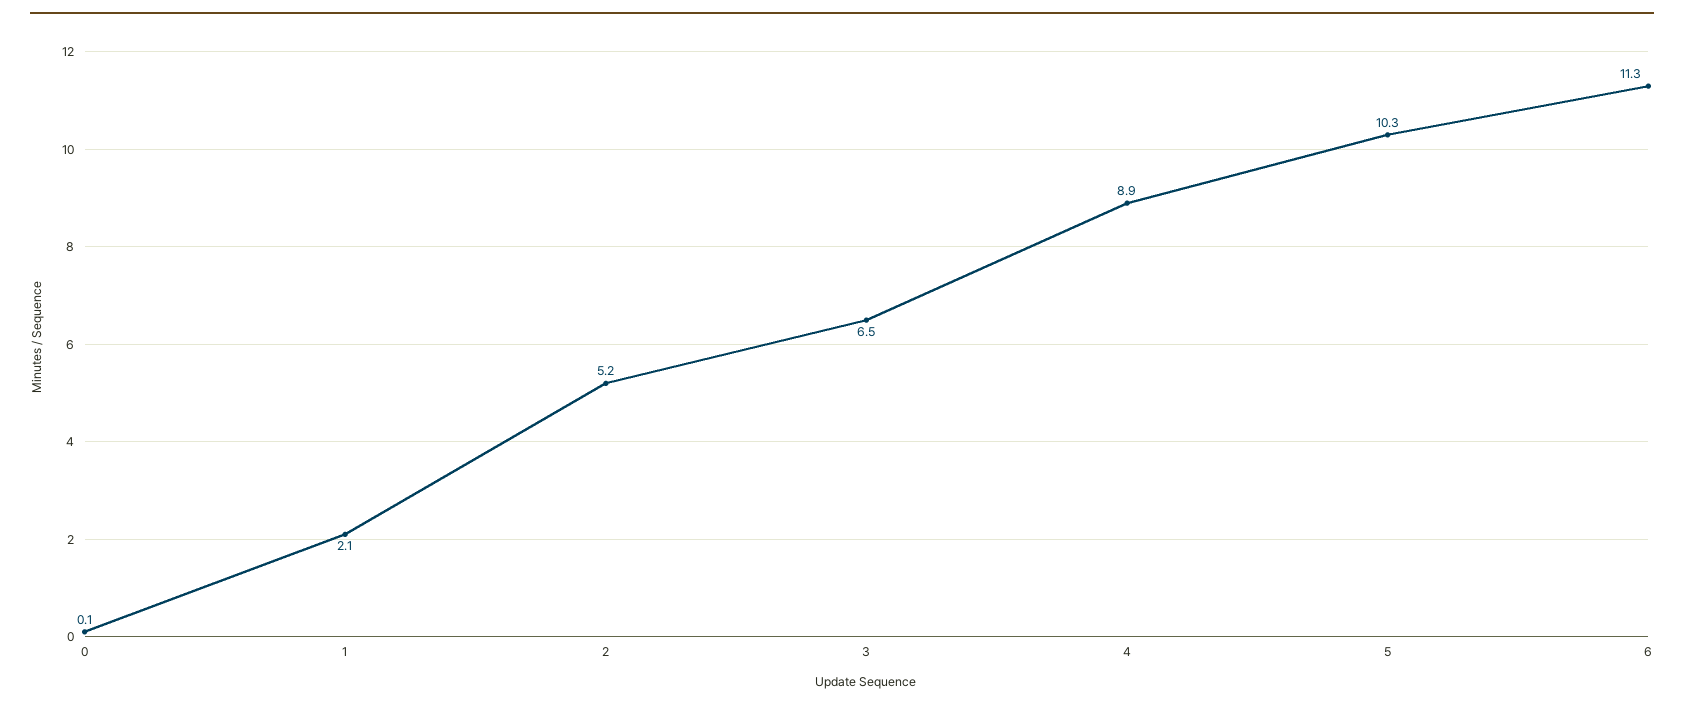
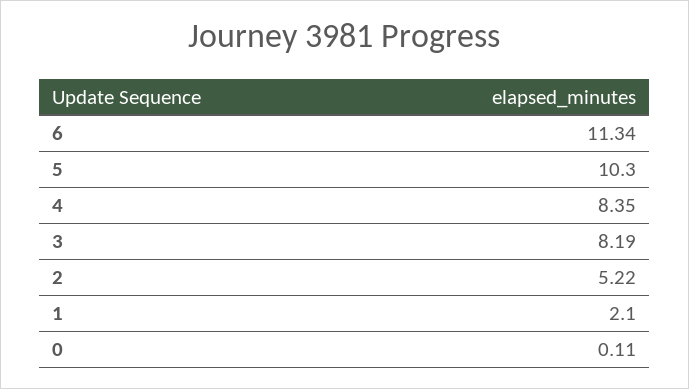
3: 6.5 -> 8.19
4: 8.9 -> 8.35

